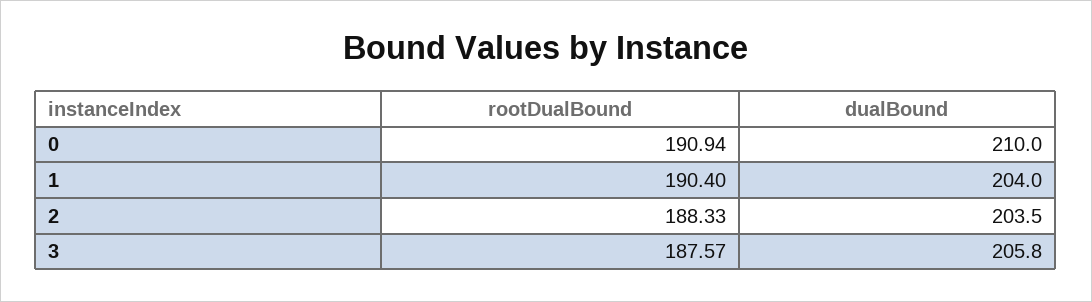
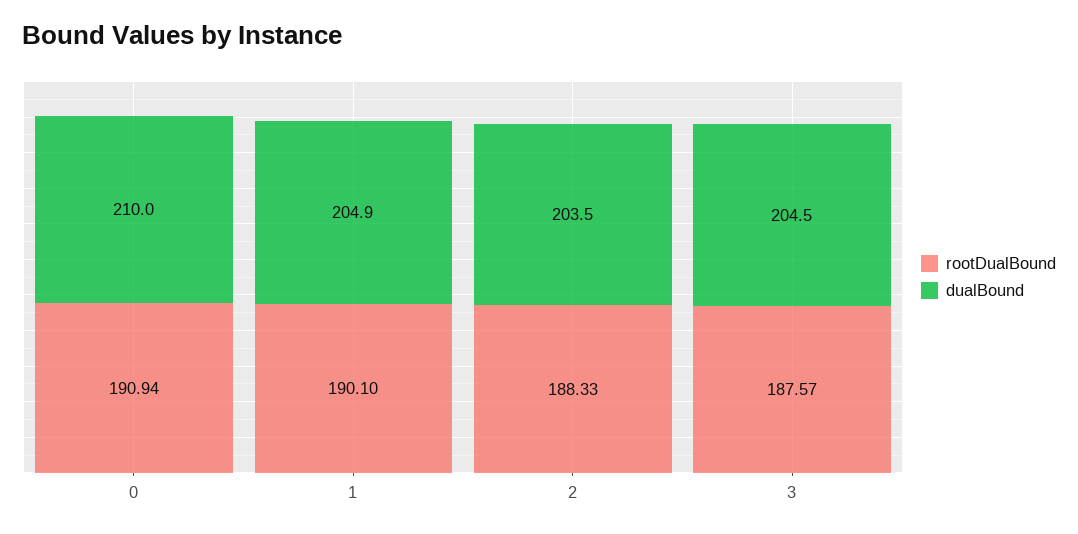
rootDualBound, 1: 190.4 -> 190.1
dualBound, 1: 204 -> 204.9
dualBound, 3: 205.8 -> 204.5

